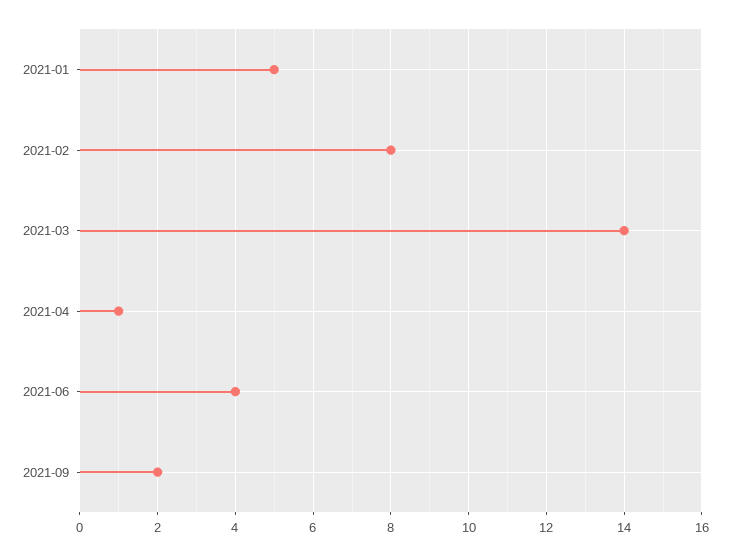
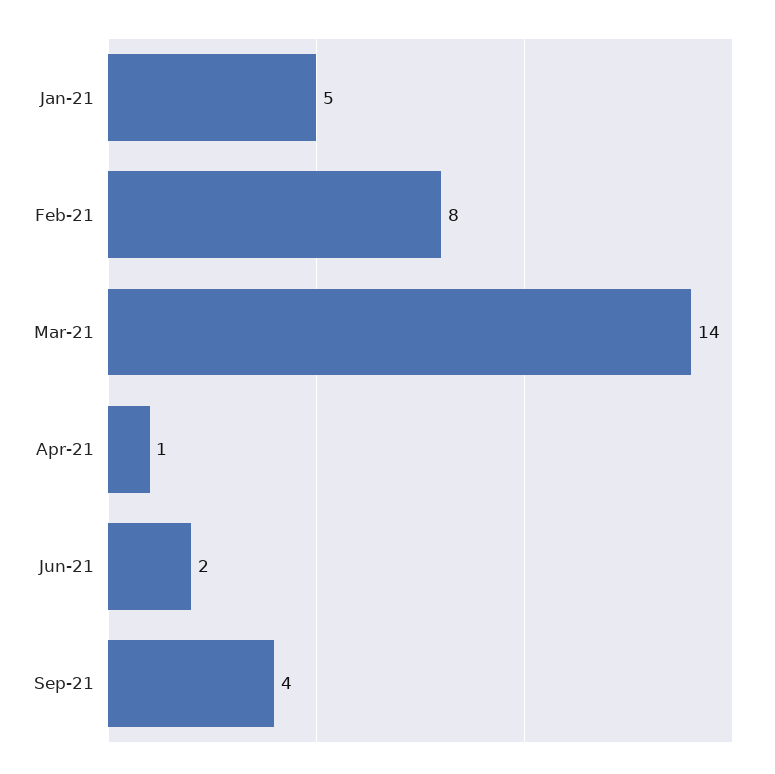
2021-06: 4 -> 2
2021-09: 2 -> 4

